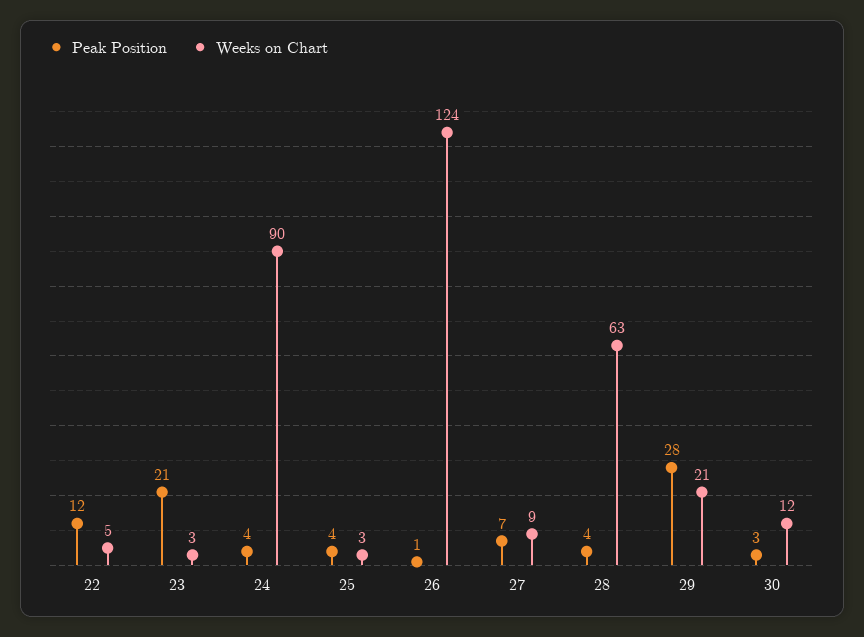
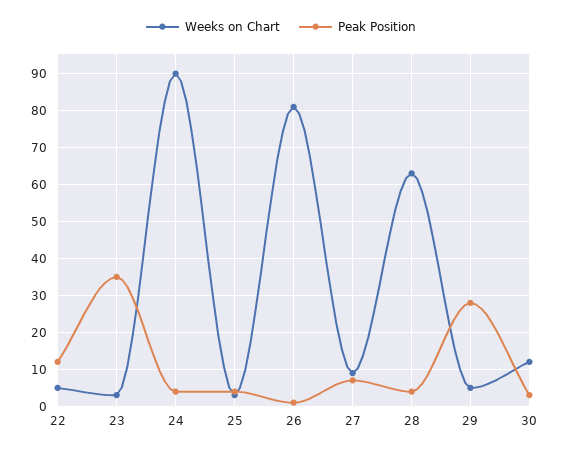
Peak Position, 23: 21 -> 35
Weeks on Chart, 26: 124 -> 80
Weeks on Chart, 29: 21 -> 5

